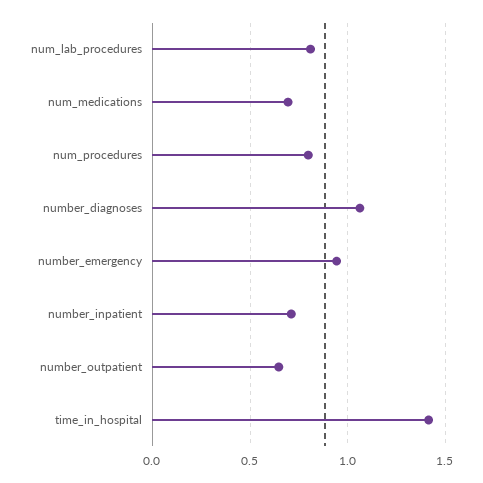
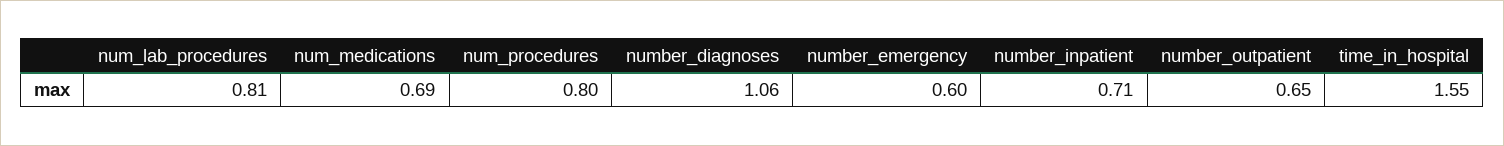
number_emergency: 0.95 -> 0.6
time_in_hospital: 1.4 -> 1.55

